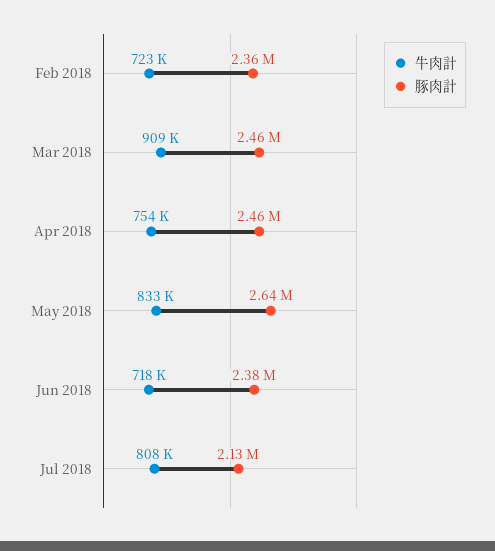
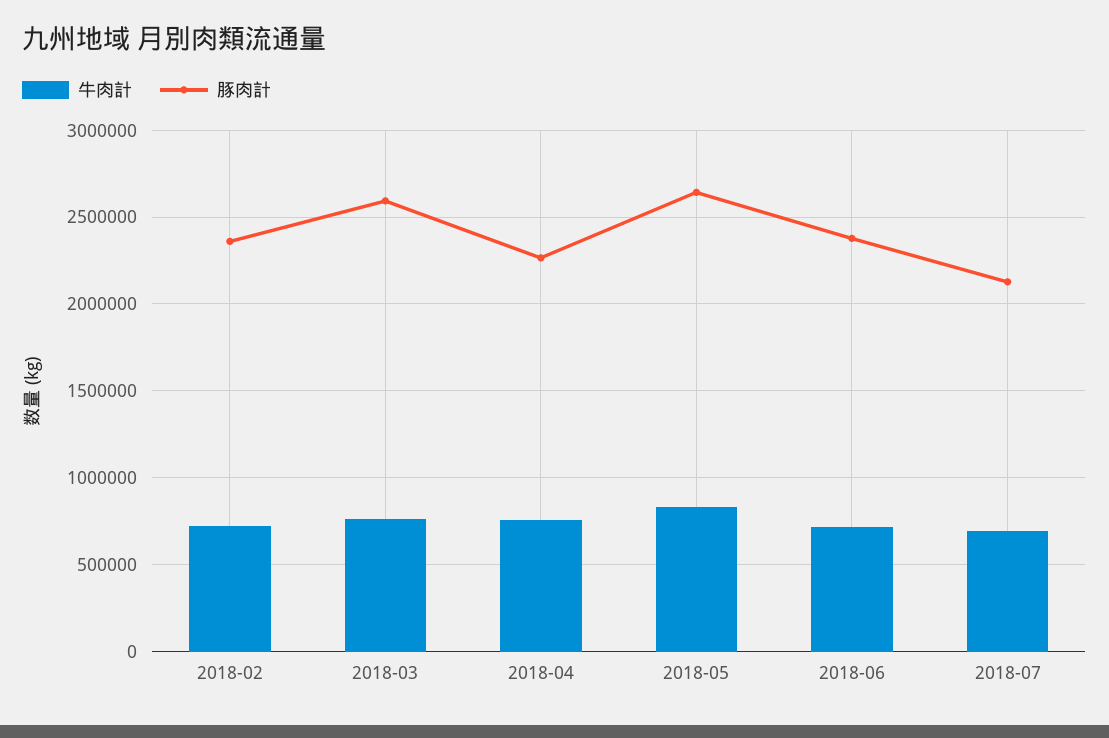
牛肉計, Mar 2018: 909000 -> 750000
豚肉計, Mar 2018: 2460000 -> 2600000
豚肉計, Apr 2018: 2460000 -> 2250000
牛肉計, Jul 2018: 808000 -> 700000

